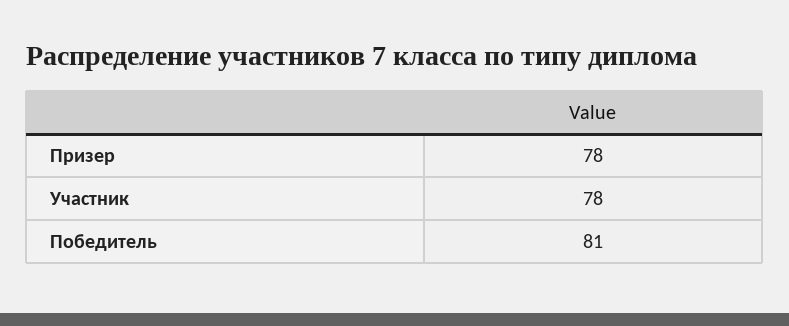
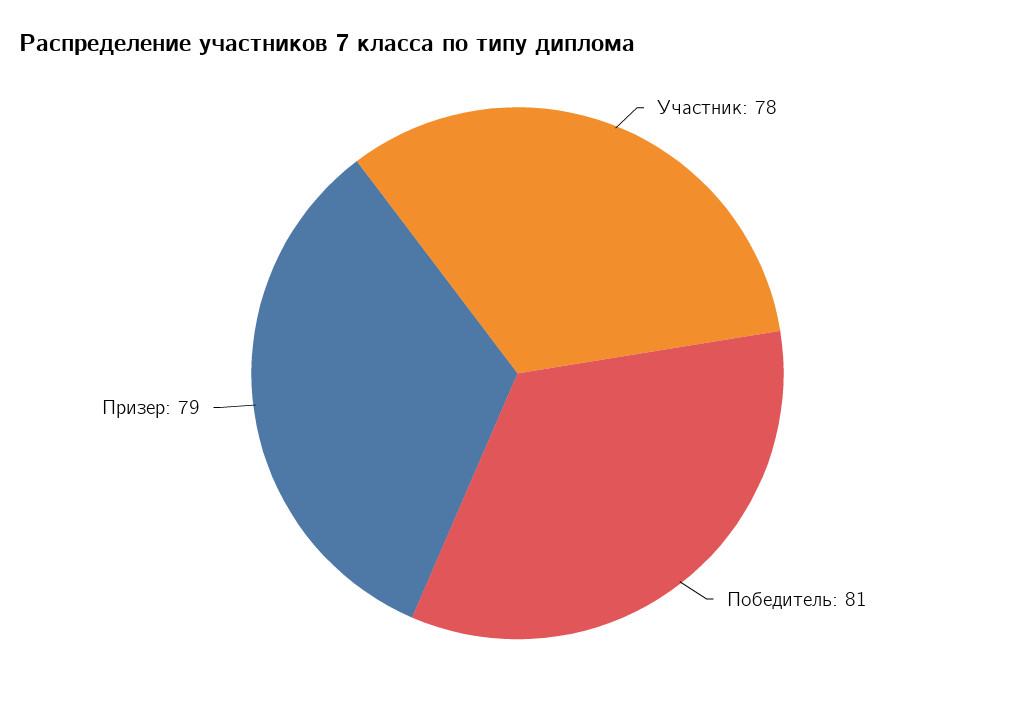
Призер: 78 -> 79

